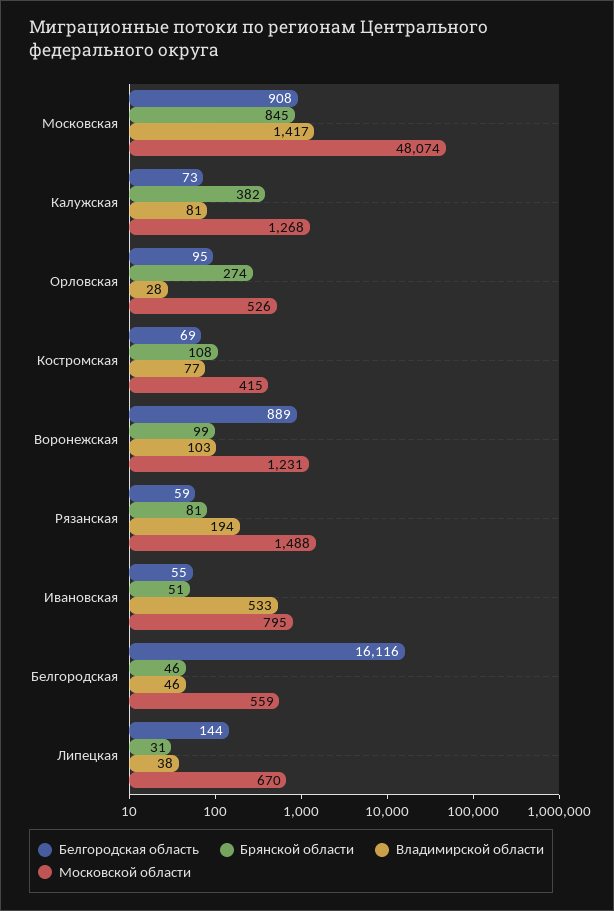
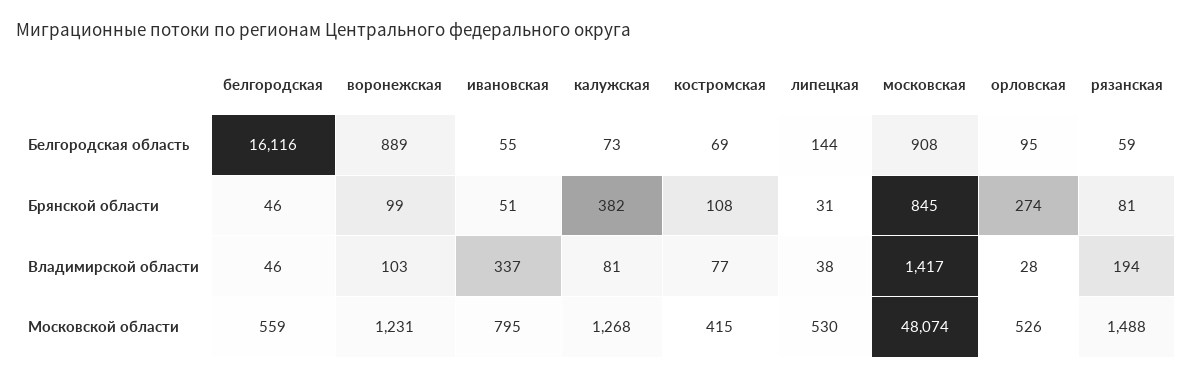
Владимирской области, Ивановская: 533 -> 337
Московской области, Липецкая: 670 -> 530

